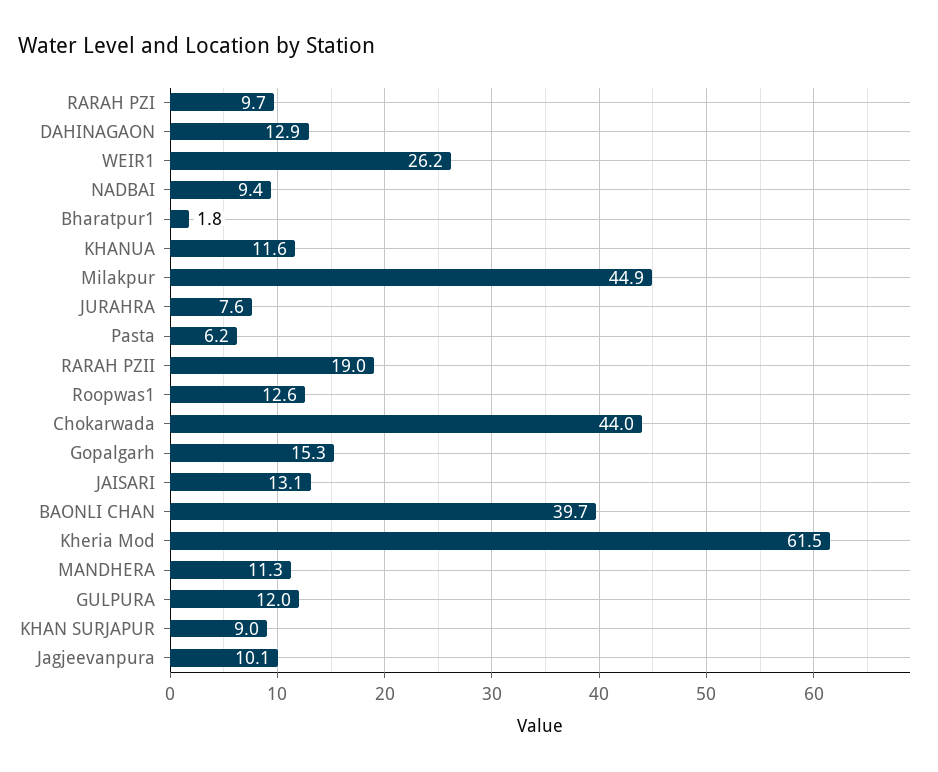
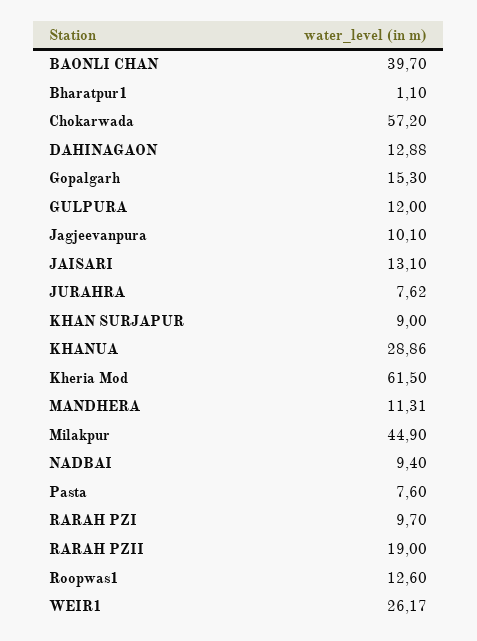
Bharatpur1: 1.8 -> 1.1
KHANUA: 11.6 -> 28.86
Pasta: 6.2 -> 7.6
Chokarwada: 44 -> 57.2

